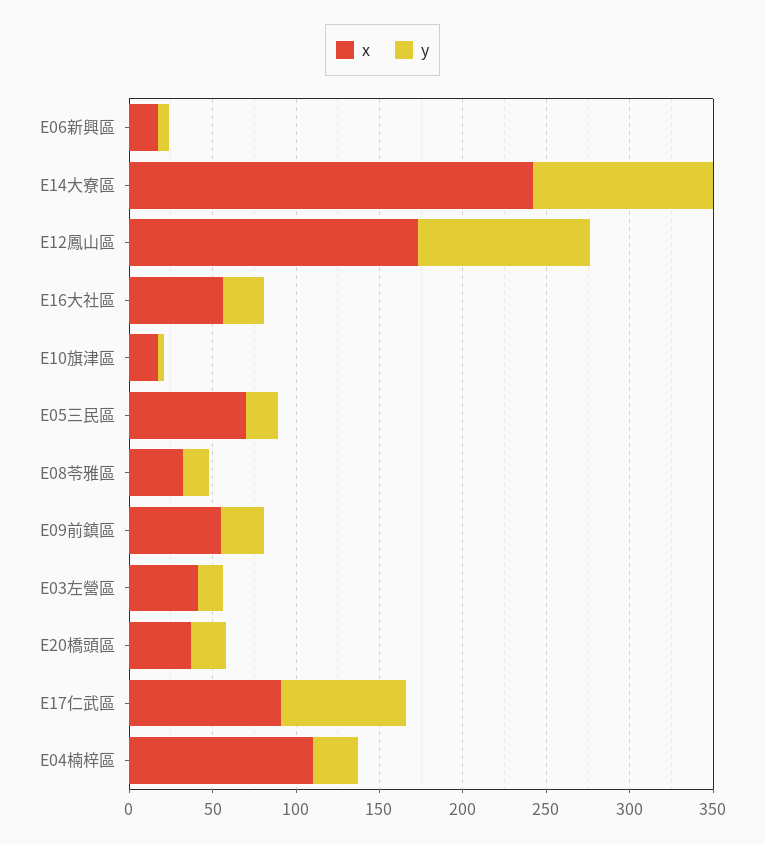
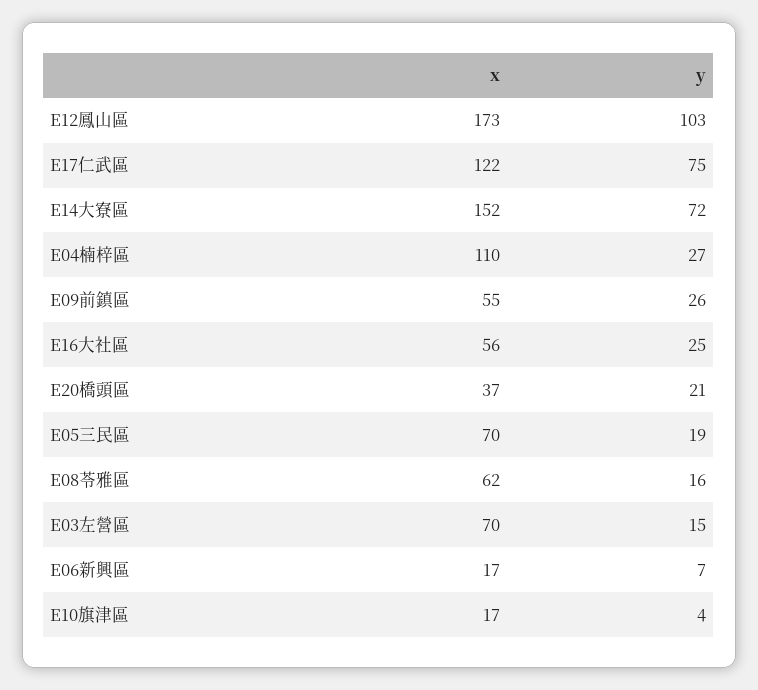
x, E14大寮區: 240 -> 152
y, E14大寮區: 110 -> 72
x, E08苓雅區: 30 -> 62
x, E03左營區: 40 -> 70
x, E17仁武區: 90 -> 122

